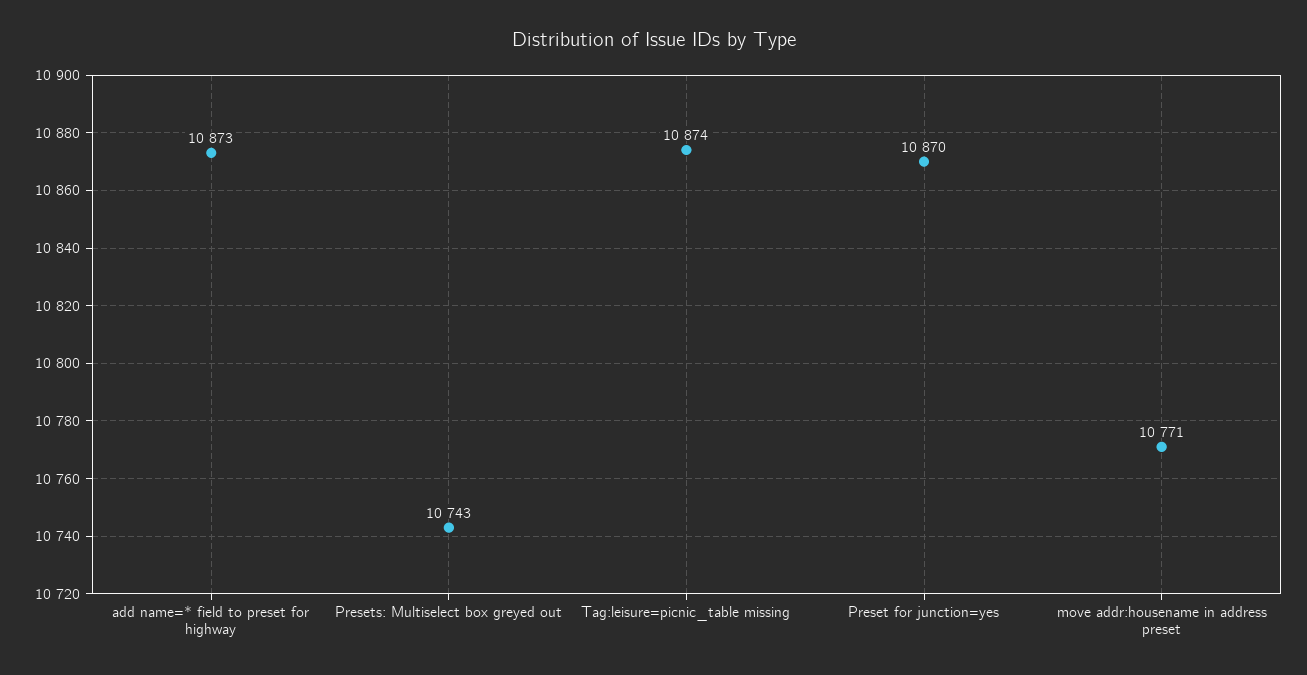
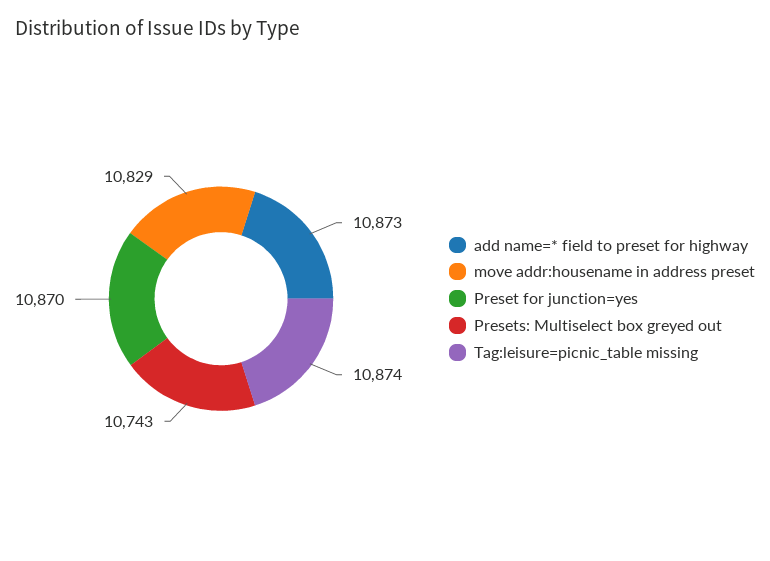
move addr:housename in address preset: 10771 -> 10829

